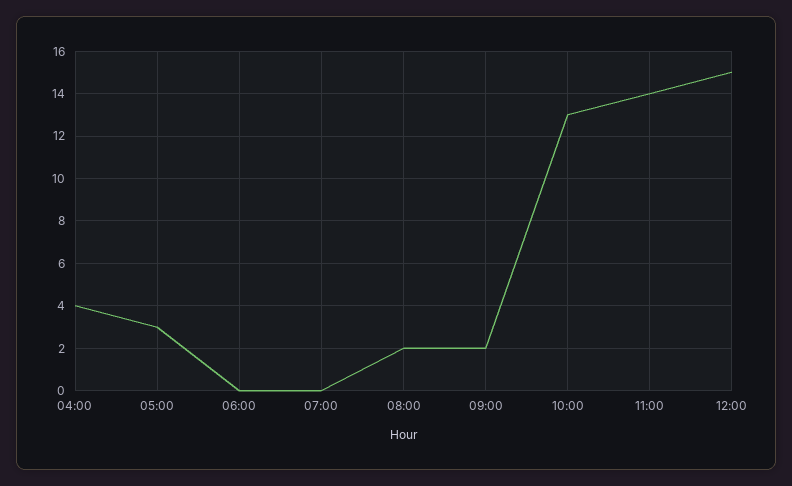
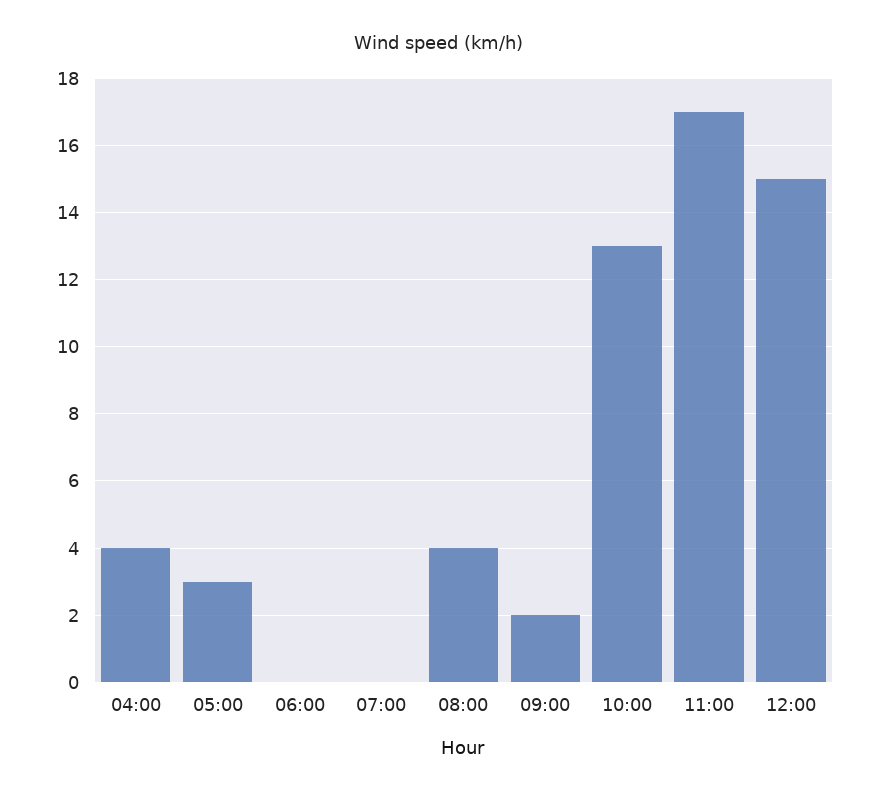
08:00: 2 -> 4
11:00: 14 -> 17

